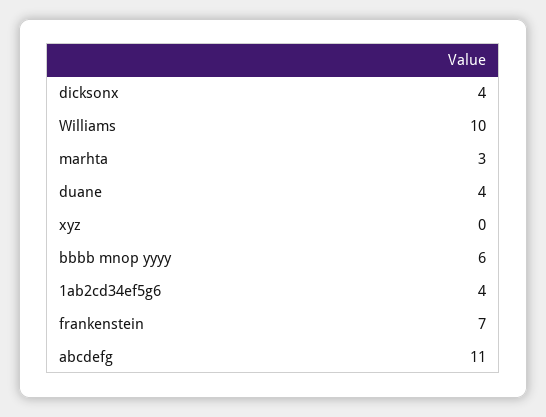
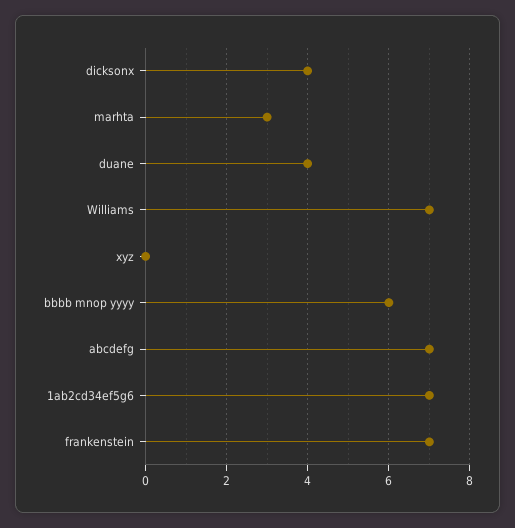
Williams: 10 -> 7
1ab2cd34ef5g6: 4 -> 7
abcdefg: 11 -> 7

